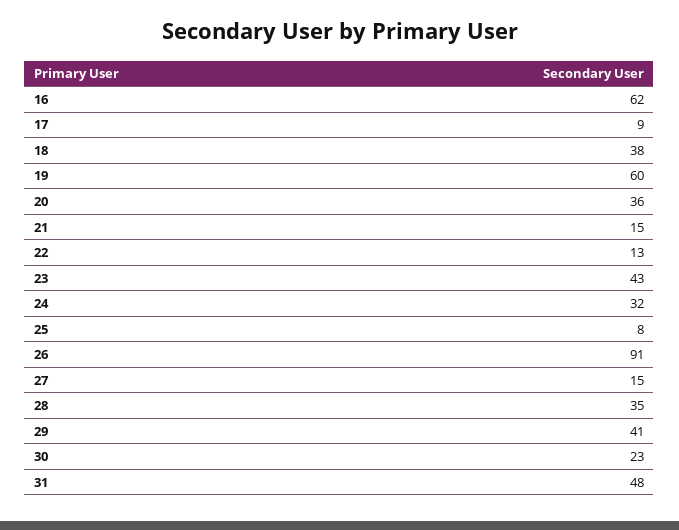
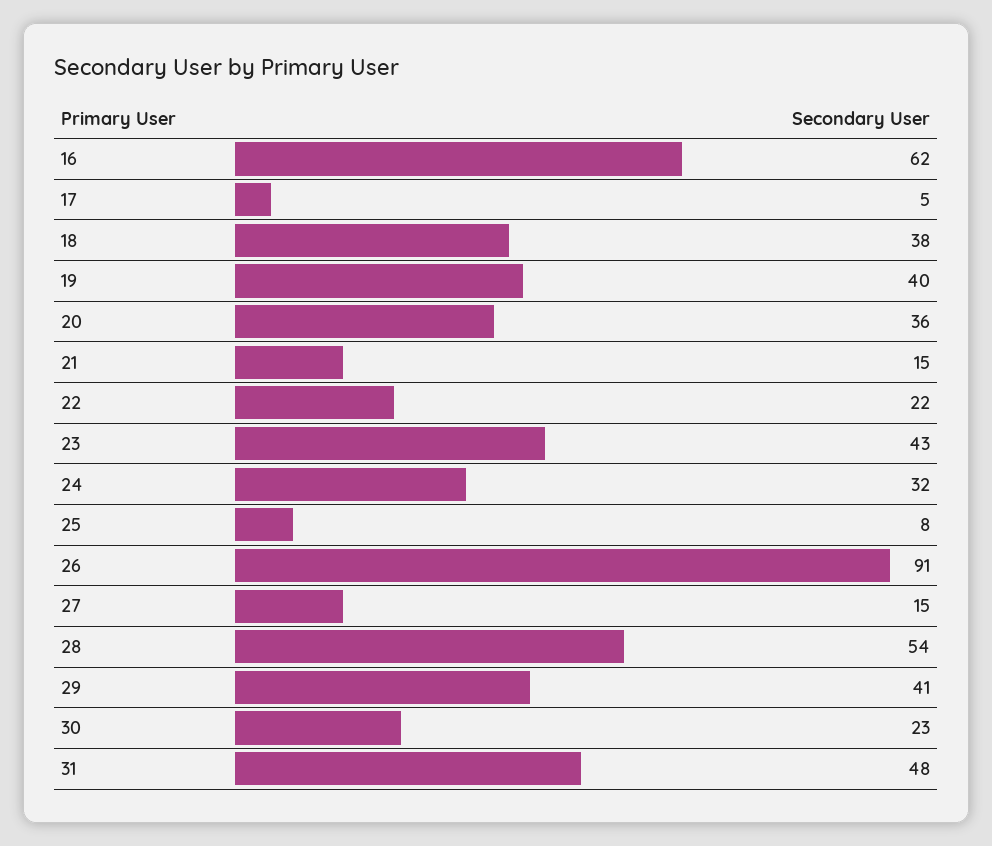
17: 9 -> 5
19: 60 -> 40
22: 13 -> 22
28: 35 -> 54

